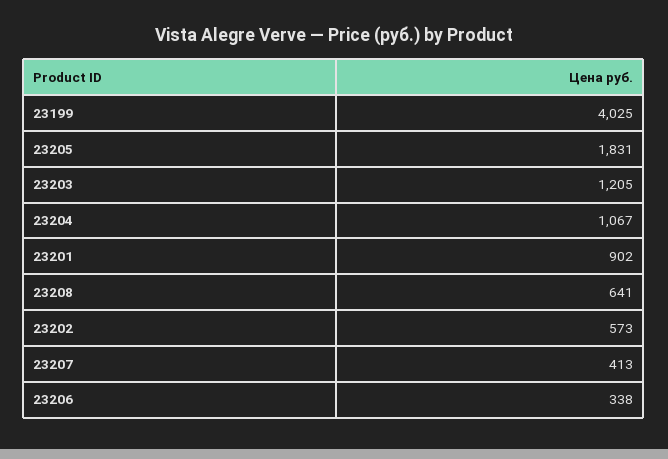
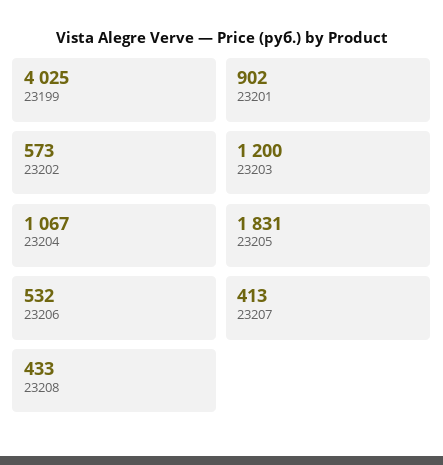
23203: 1205 -> 1200
23208: 641 -> 433
23206: 338 -> 532

